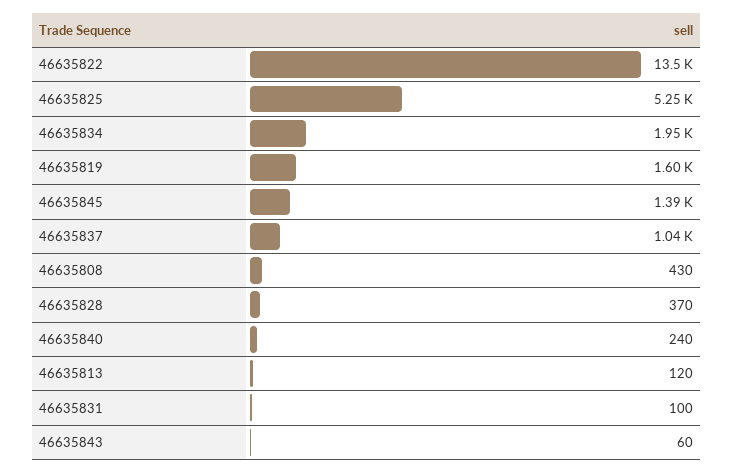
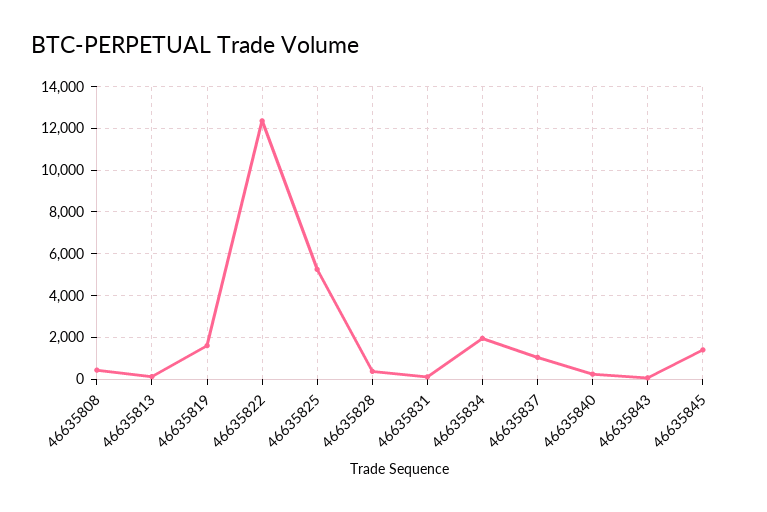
46635822: 13500 -> 12500

